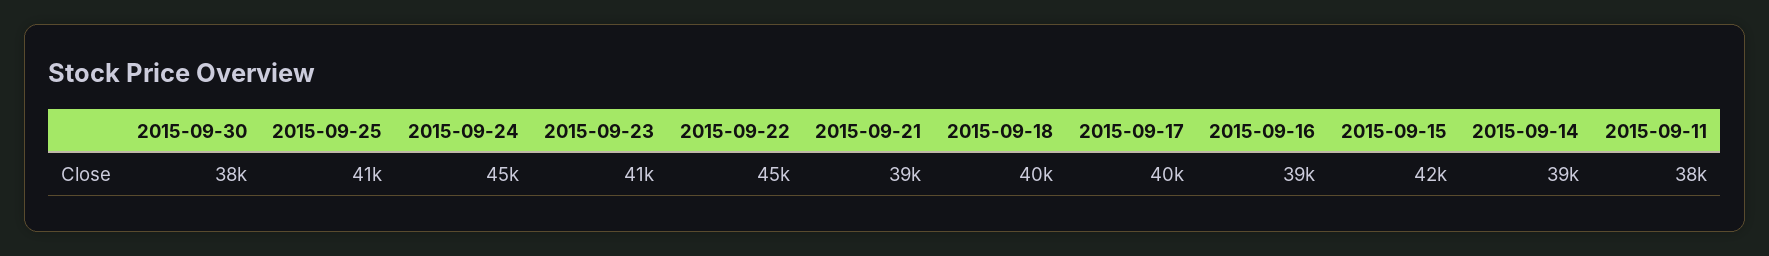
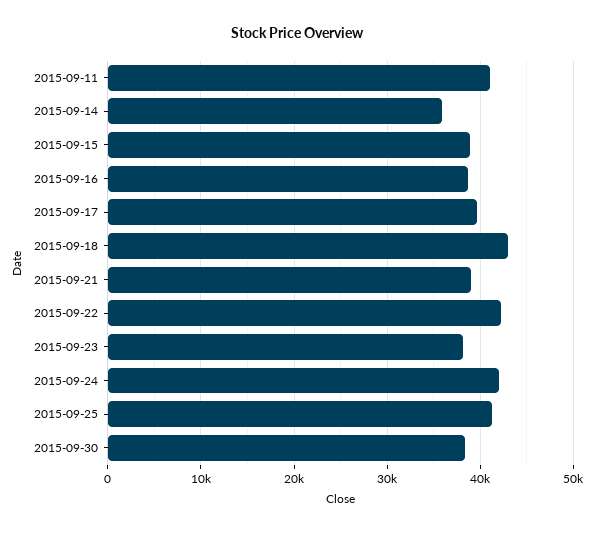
2015-09-24: 45000 -> 42000
2015-09-23: 41000 -> 38000
2015-09-22: 45000 -> 42000
2015-09-18: 40000 -> 43000
2015-09-15: 42000 -> 39000
2015-09-14: 39000 -> 36000
2015-09-11: 38000 -> 41000

